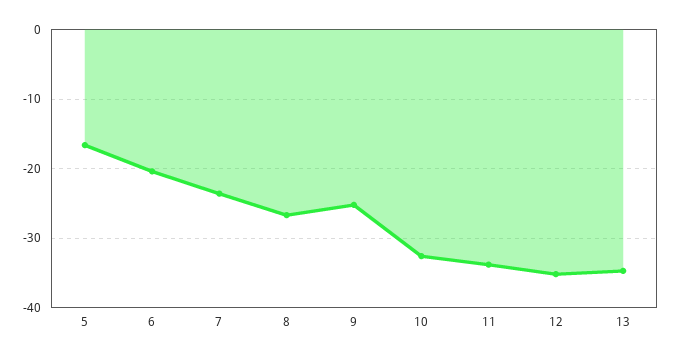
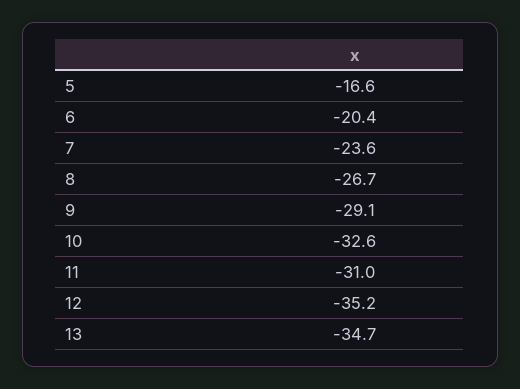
9: -25 -> -29.1
11: -34 -> -31

